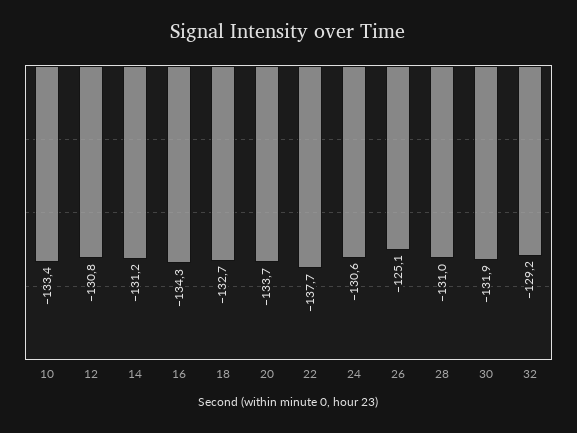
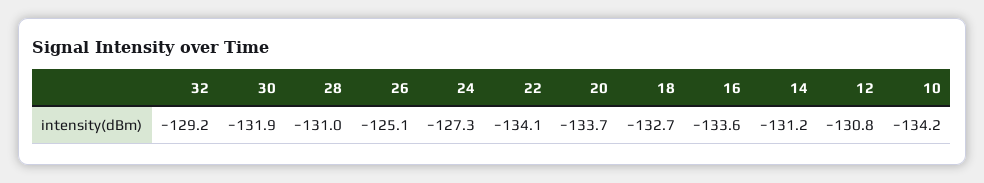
10: -133.4 -> -134.2
16: -134.3 -> -133.6
22: -137.7 -> -134.1
24: -130.6 -> -127.3

